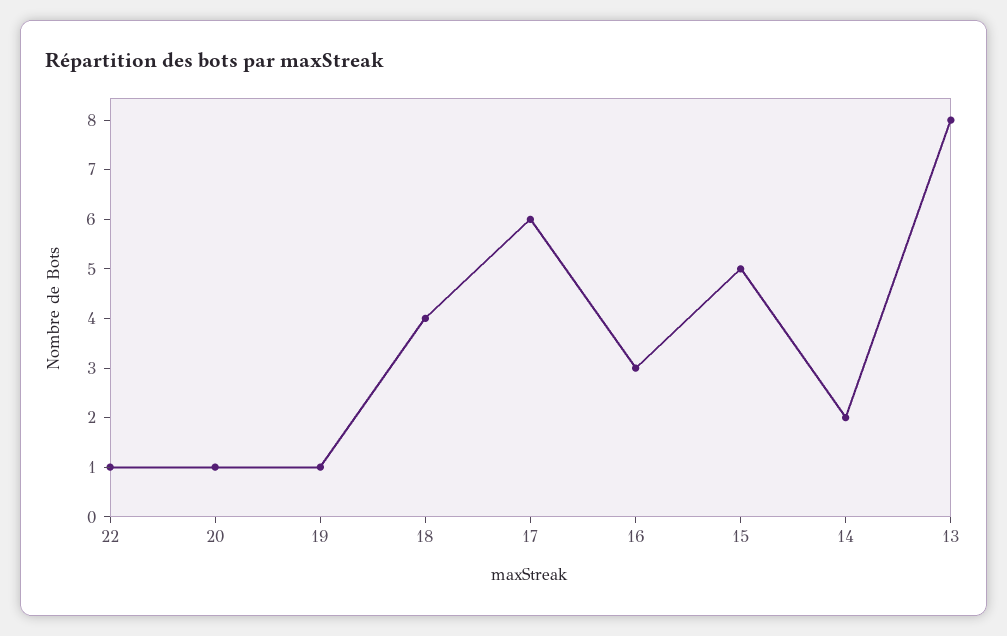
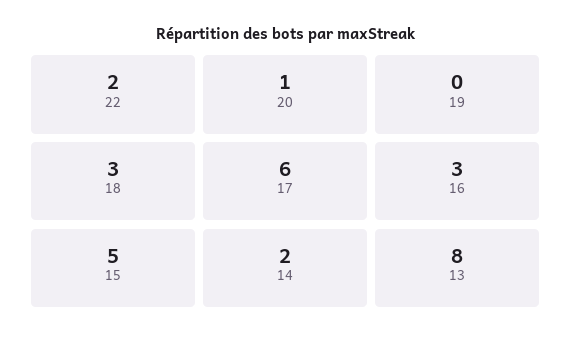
22: 1 -> 2
19: 1 -> 0
18: 4 -> 3

